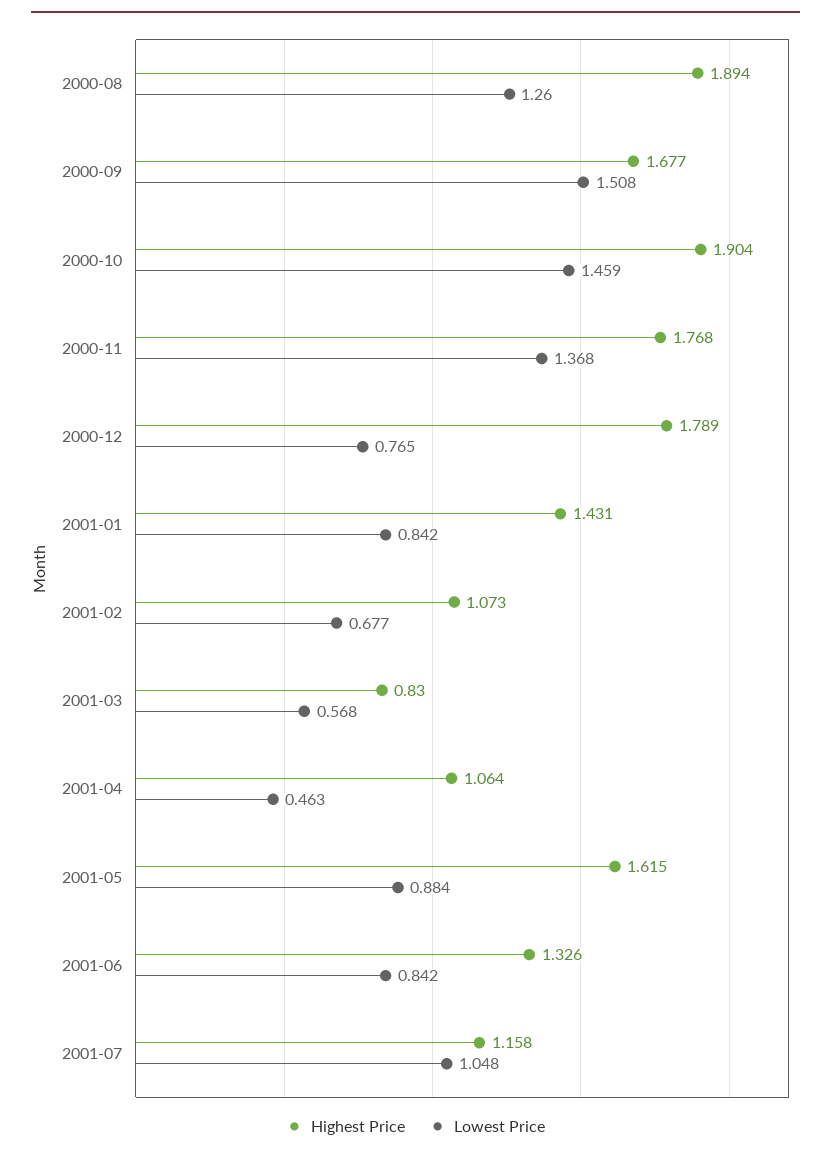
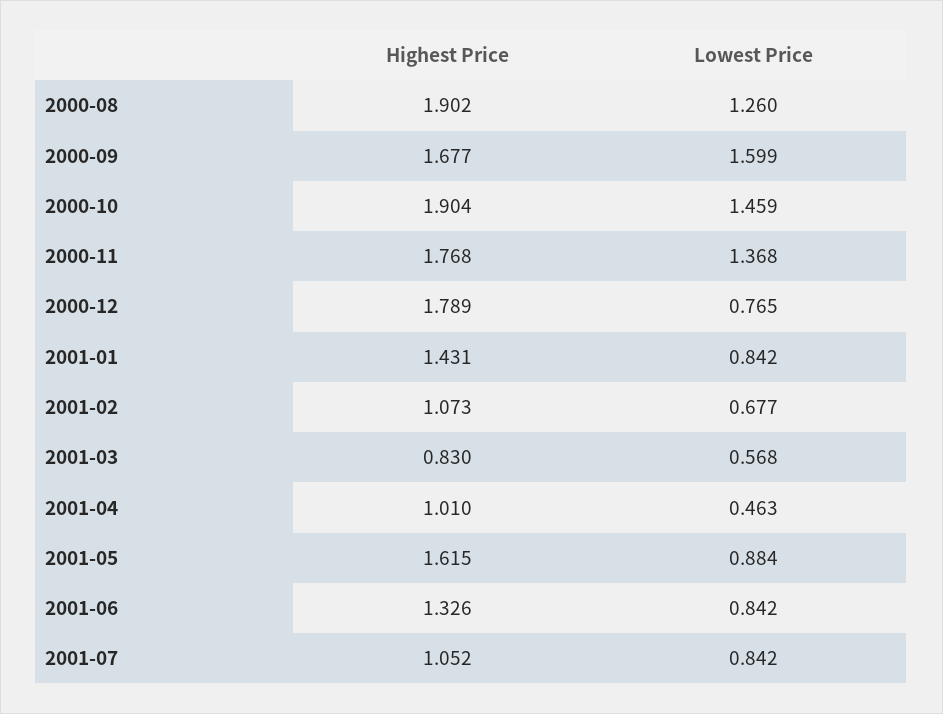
Highest Price, 2000-08: 1.894 -> 1.902
Lowest Price, 2000-09: 1.508 -> 1.599
Highest Price, 2001-04: 1.064 -> 1.01
Highest Price, 2001-07: 1.158 -> 1.052
Lowest Price, 2001-07: 1.048 -> 0.842

